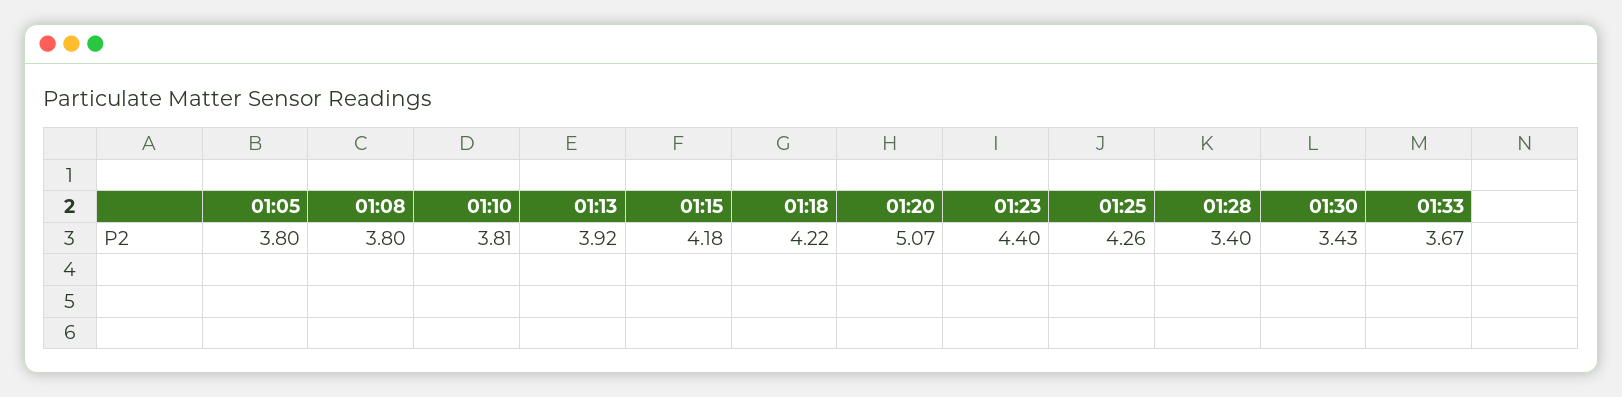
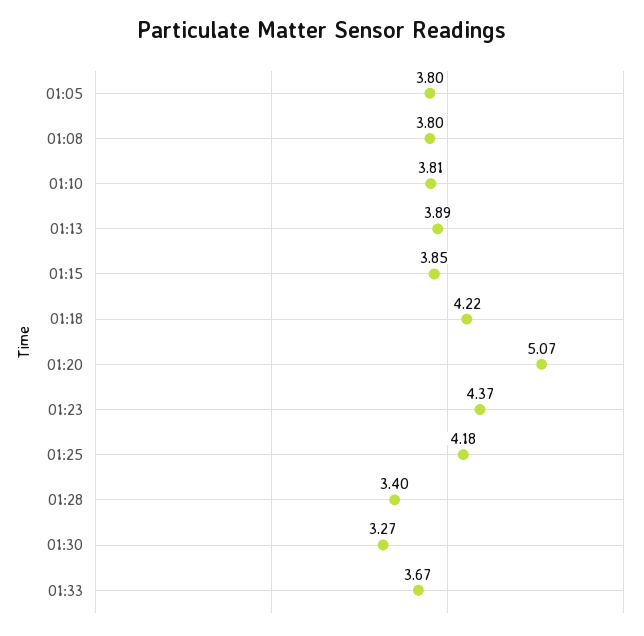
01:13: 3.92 -> 3.89
01:15: 4.18 -> 3.85
01:23: 4.4 -> 4.37
01:25: 4.26 -> 4.18
01:30: 3.43 -> 3.27

